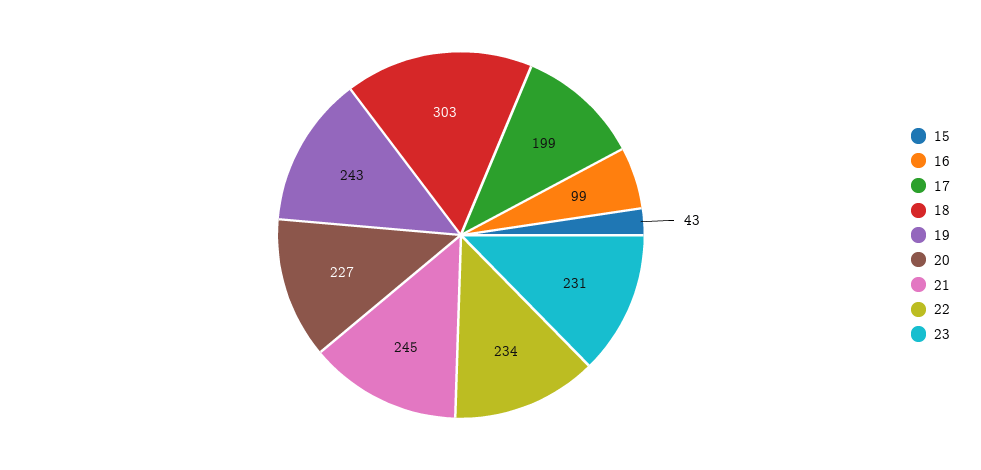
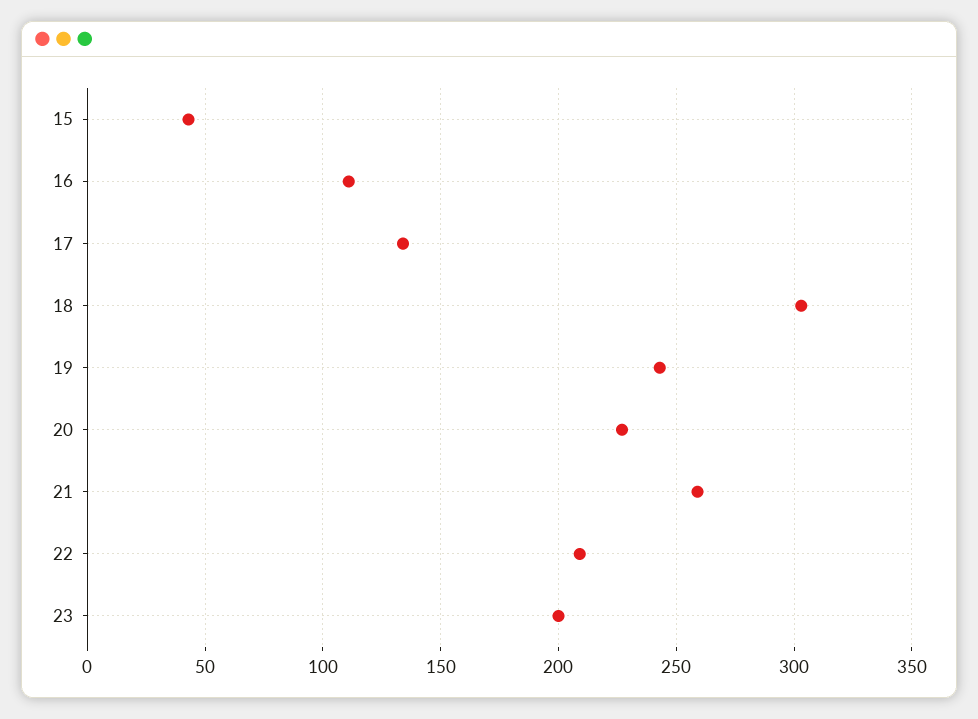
16: 99 -> 110
17: 199 -> 135
21: 245 -> 260
22: 234 -> 210
23: 231 -> 200

